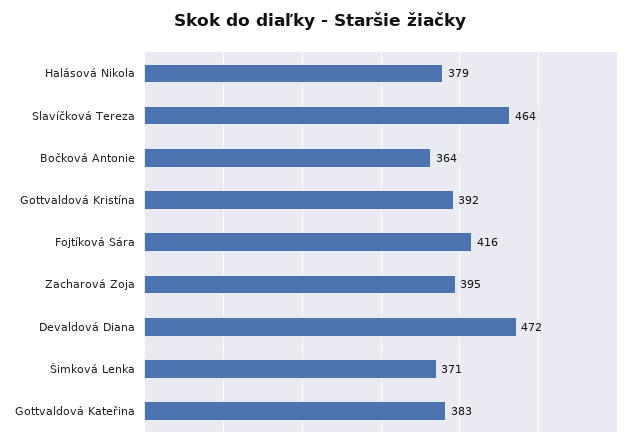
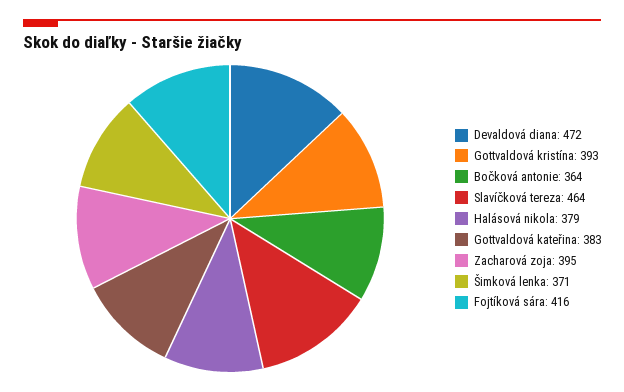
Gottvaldová Kristína: 392 -> 393

